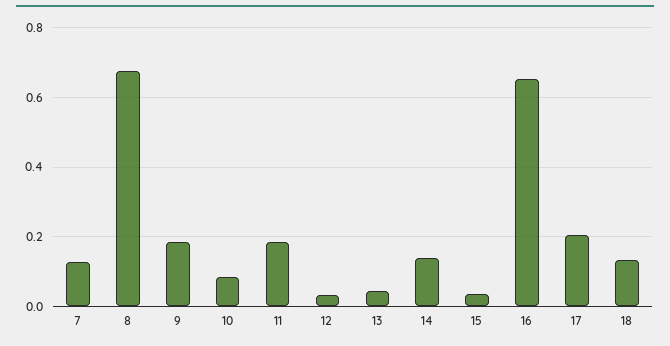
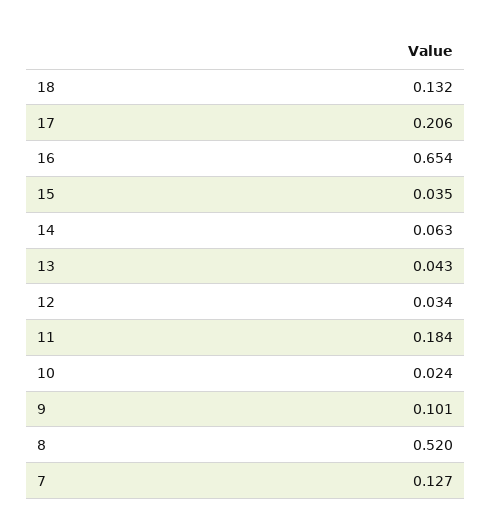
8: 0.68 -> 0.52
9: 0.18 -> 0.101
10: 0.08 -> 0.024
14: 0.14 -> 0.063

